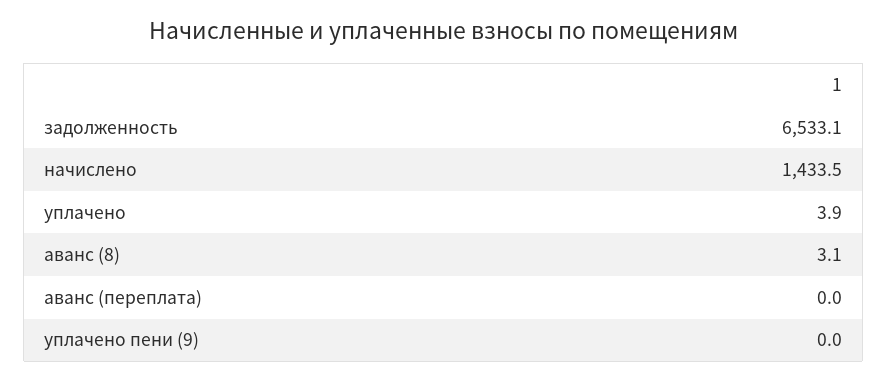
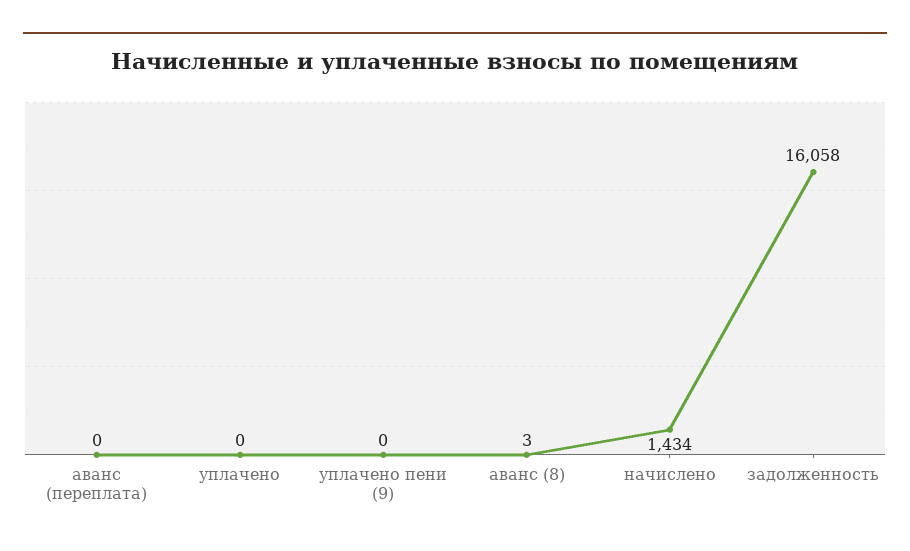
задолженность: 6533.1 -> 16058
уплачено: 3.9 -> 0

